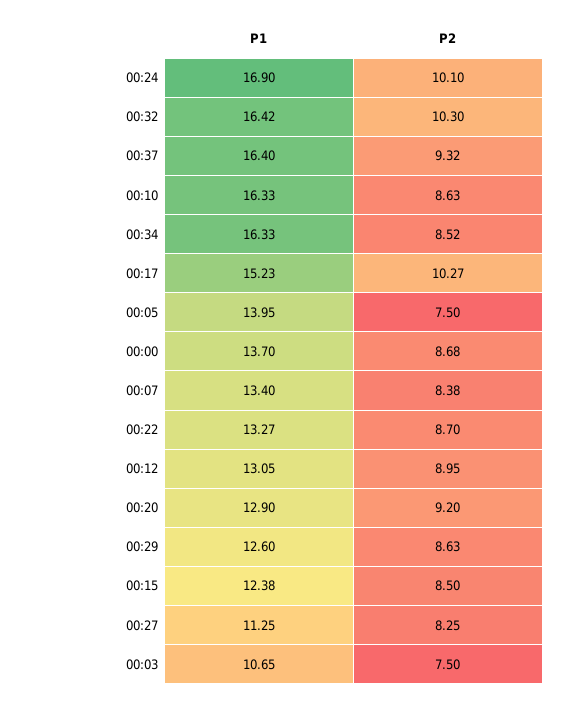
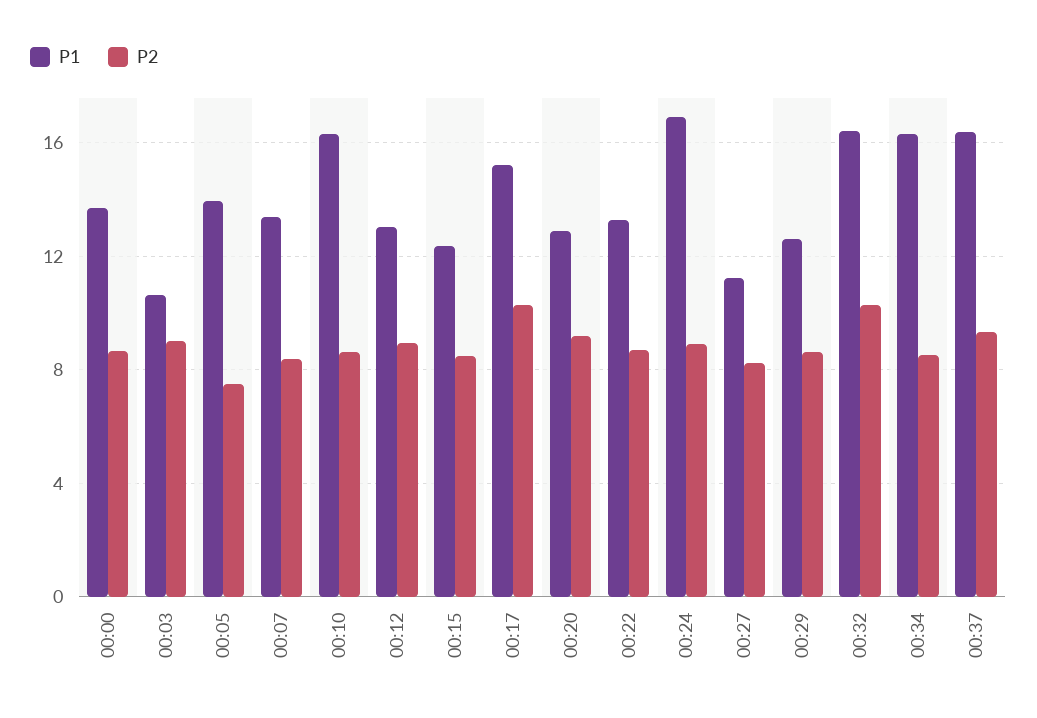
P2, 00:24: 10.1 -> 9
P2, 00:03: 7.5 -> 9

